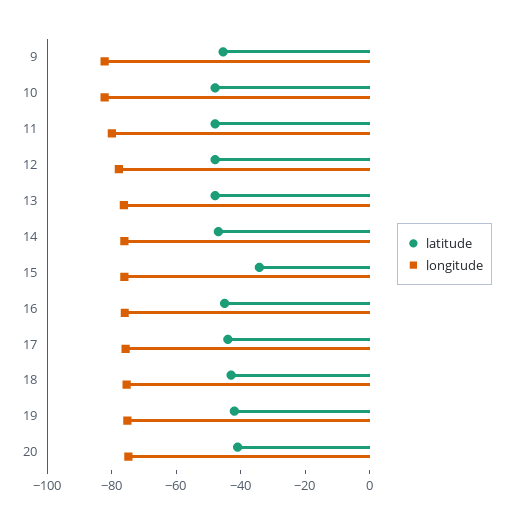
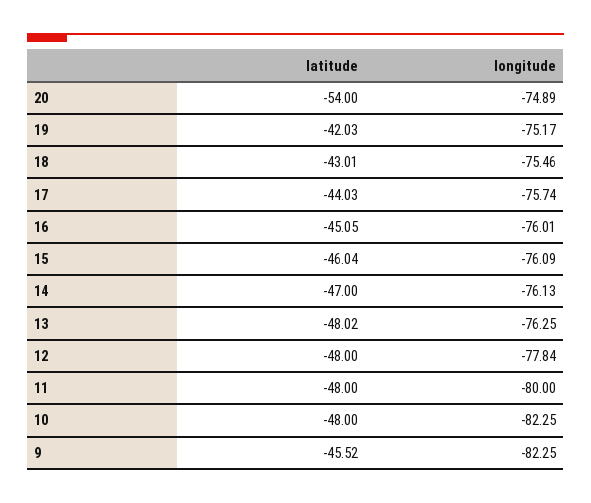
latitude, 15: -35 -> -46.04
latitude, 20: -40 -> -54

